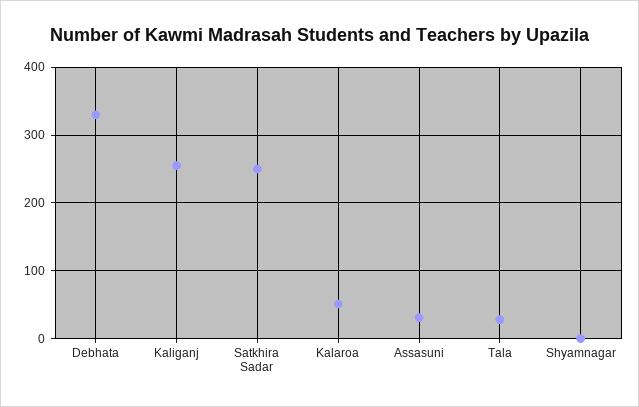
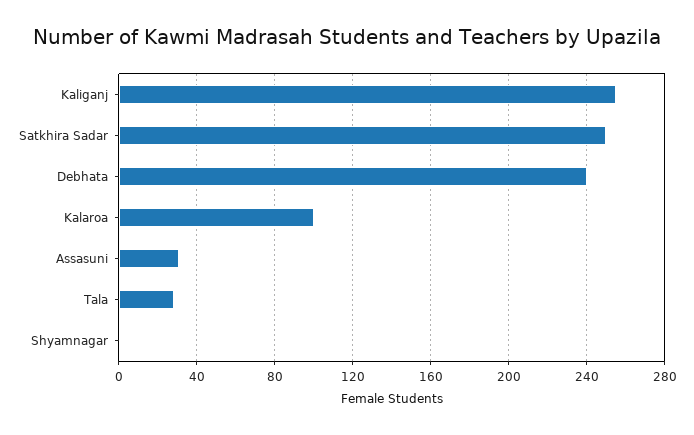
Debhata: 330 -> 240
Kalaroa: 50 -> 100

